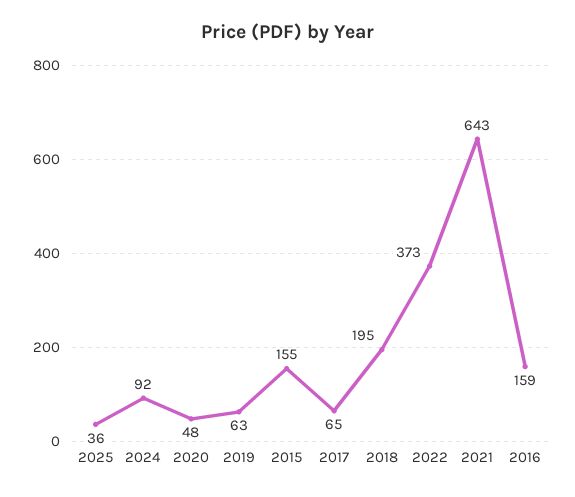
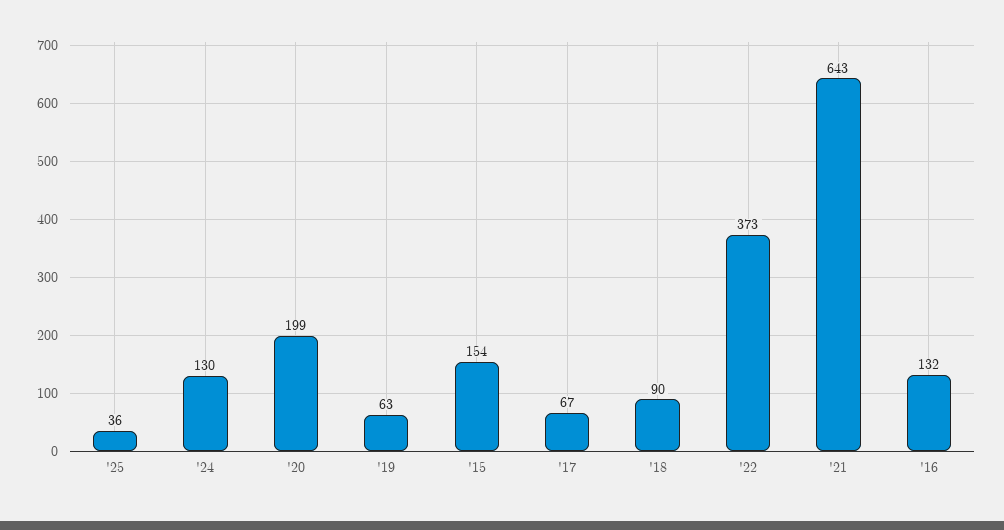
2024: 92 -> 130
2020: 48 -> 199
2015: 155 -> 154
2017: 65 -> 67
2018: 195 -> 90
2016: 159 -> 132

